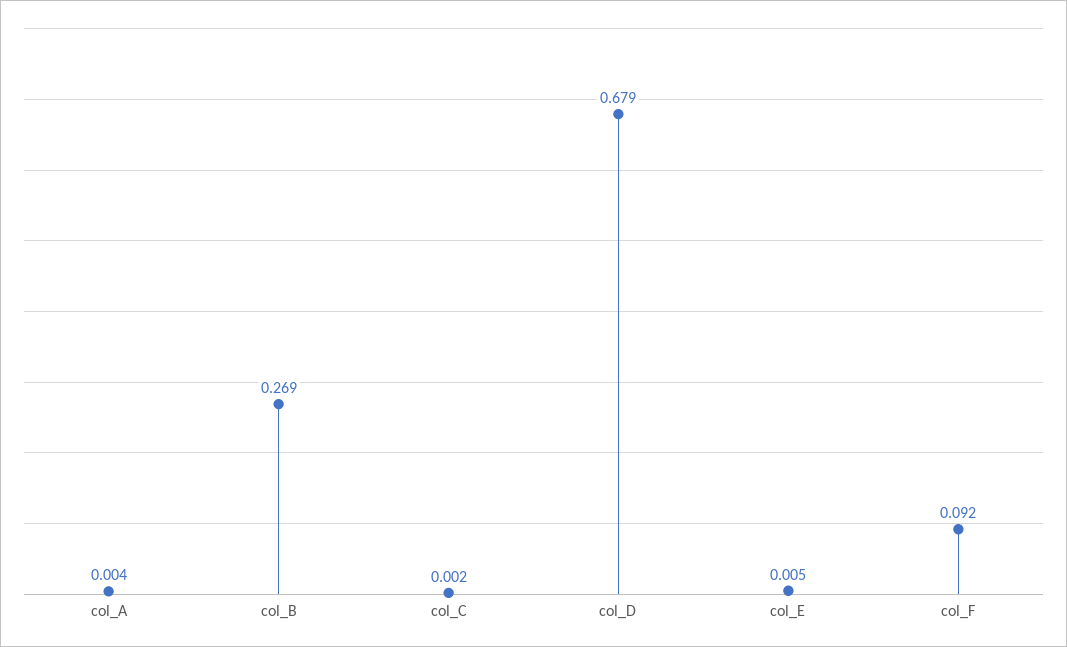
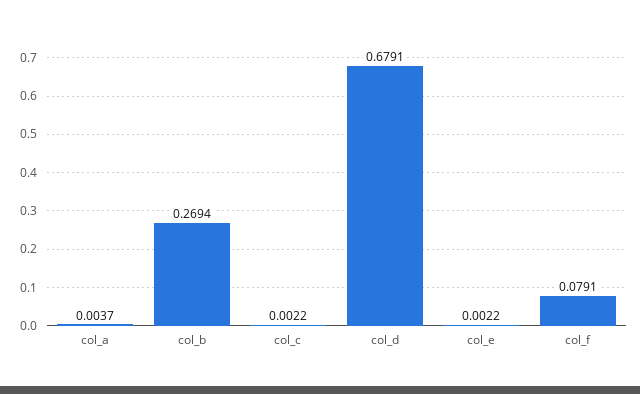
col_E: 0.005 -> 0.0022
col_F: 0.092 -> 0.0791

